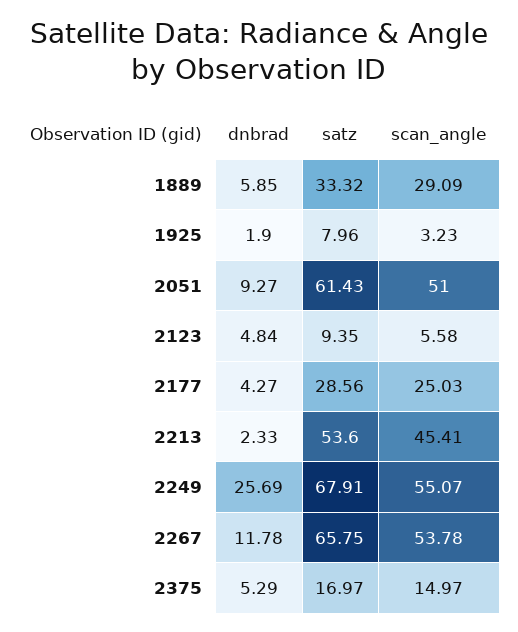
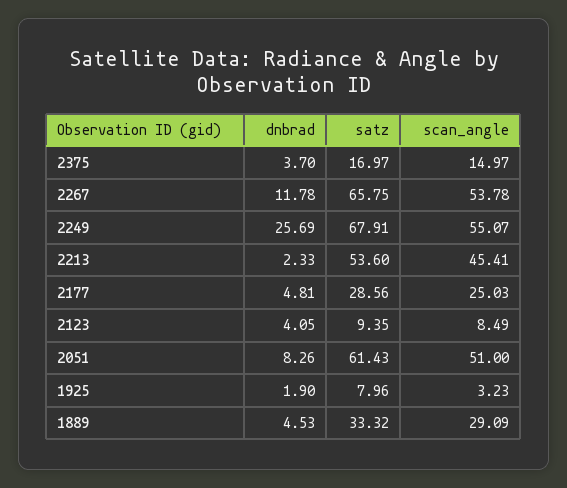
dnbrad, 1889: 5.85 -> 4.53
dnbrad, 2051: 9.27 -> 8.26
dnbrad, 2123: 4.84 -> 4.05
scan_angle, 2123: 5.58 -> 8.49
dnbrad, 2177: 4.27 -> 4.81
dnbrad, 2375: 5.29 -> 3.7

